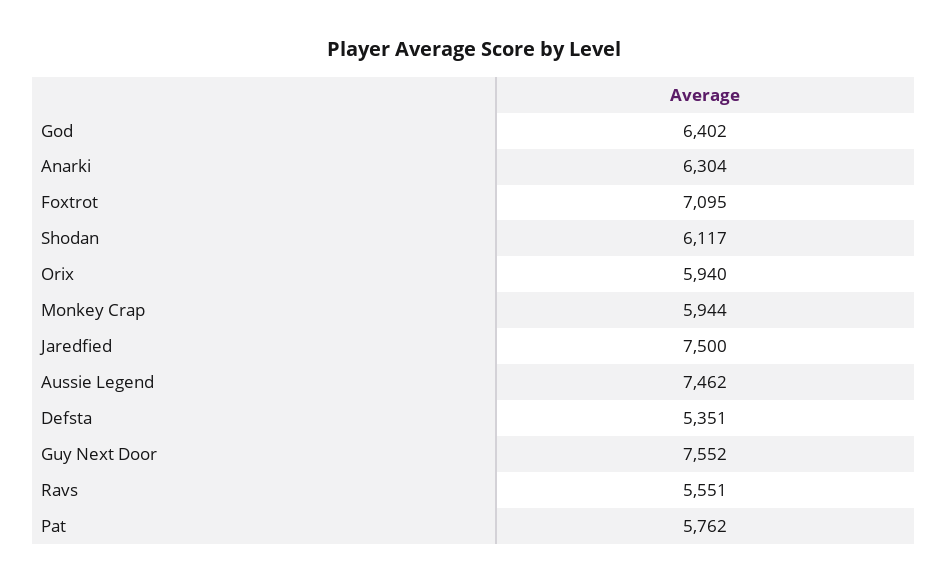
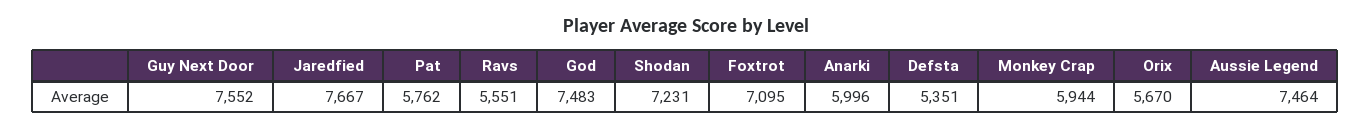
God: 6402 -> 7483
Anarki: 6304 -> 5996
Shodan: 6117 -> 7231
Orix: 5940 -> 5670
Jaredfied: 7500 -> 7667
Aussie Legend: 7462 -> 7464

